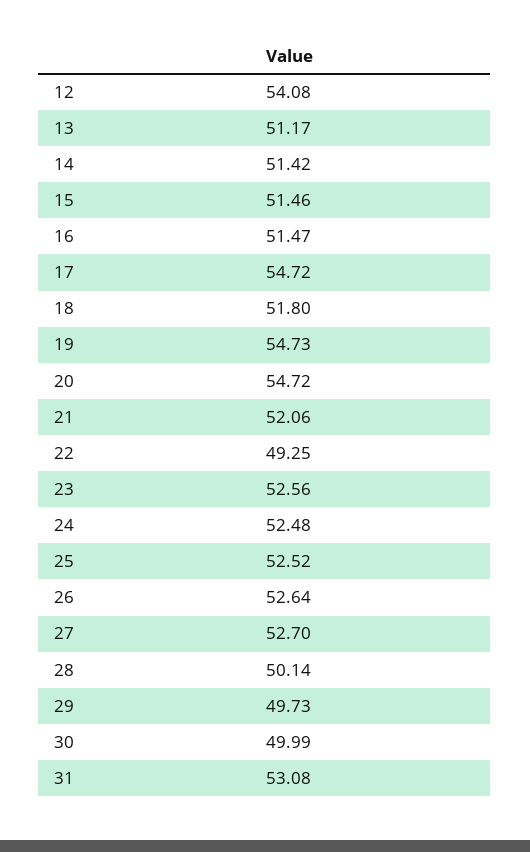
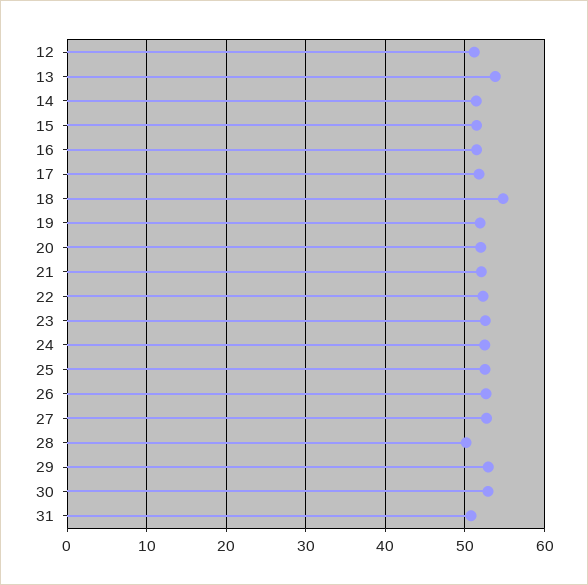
12: 54.08 -> 51
13: 51.17 -> 54
17: 54.72 -> 52
18: 51.8 -> 55
19: 54.73 -> 52
20: 54.72 -> 52
22: 49.25 -> 52
29: 49.73 -> 53
30: 49.99 -> 53
31: 53.08 -> 51

